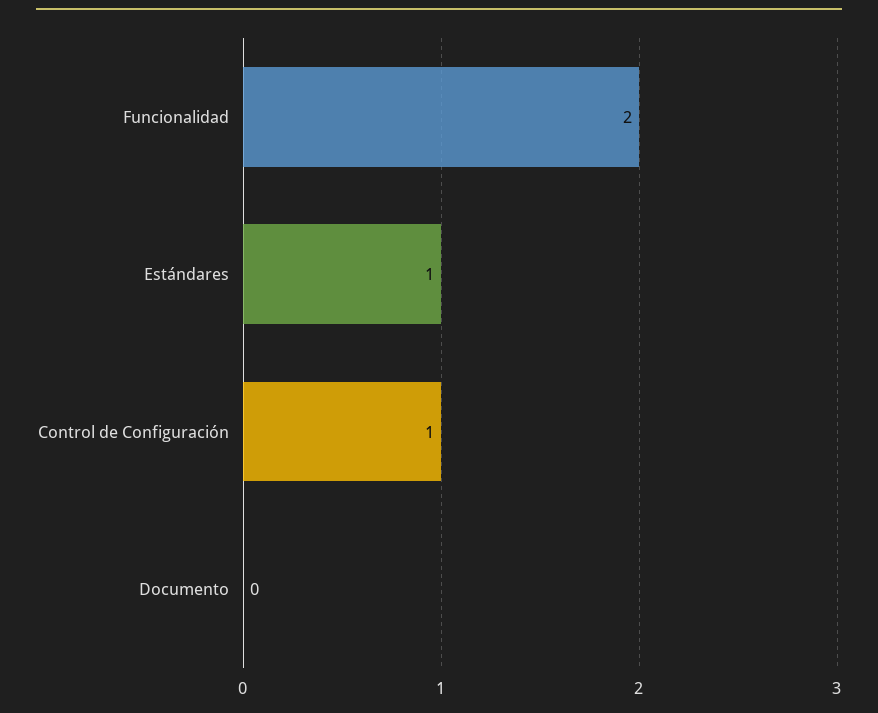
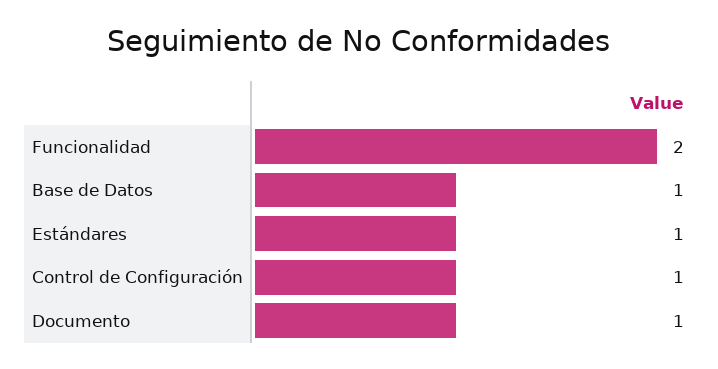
Documento: 0 -> 1
Base de Datos: none -> 1

